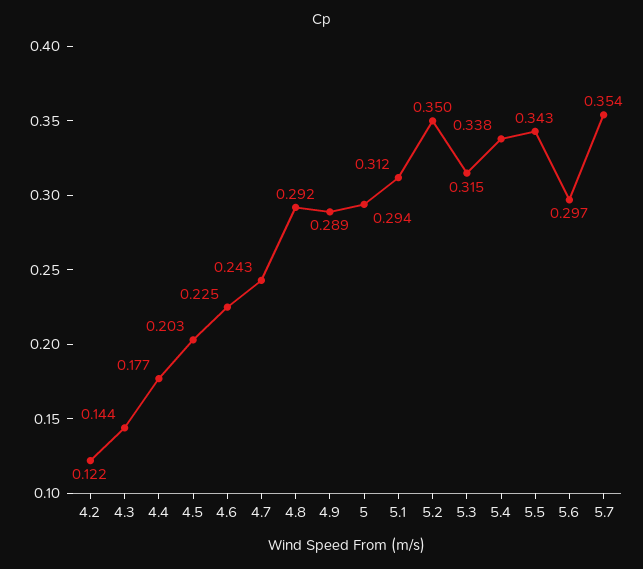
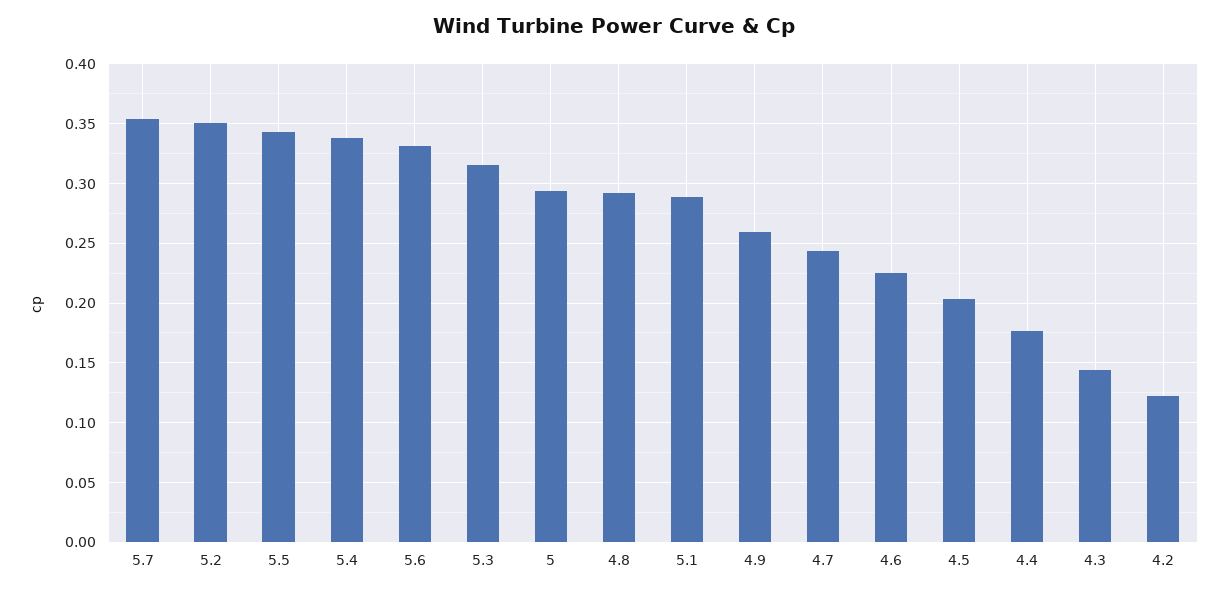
4.9: 0.289 -> 0.26
5.1: 0.312 -> 0.29
5.6: 0.297 -> 0.33

